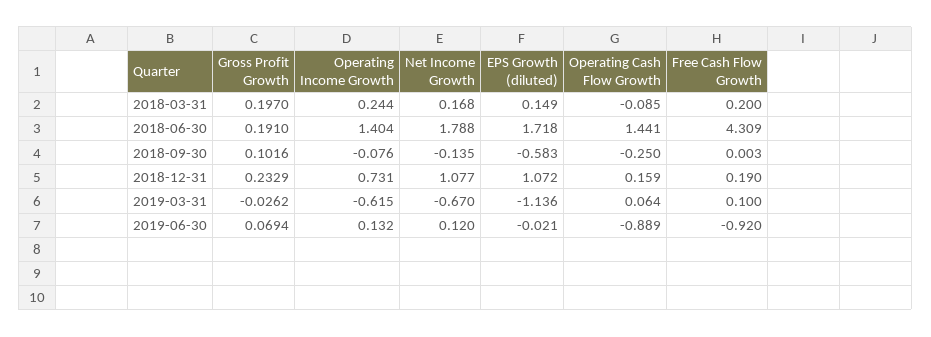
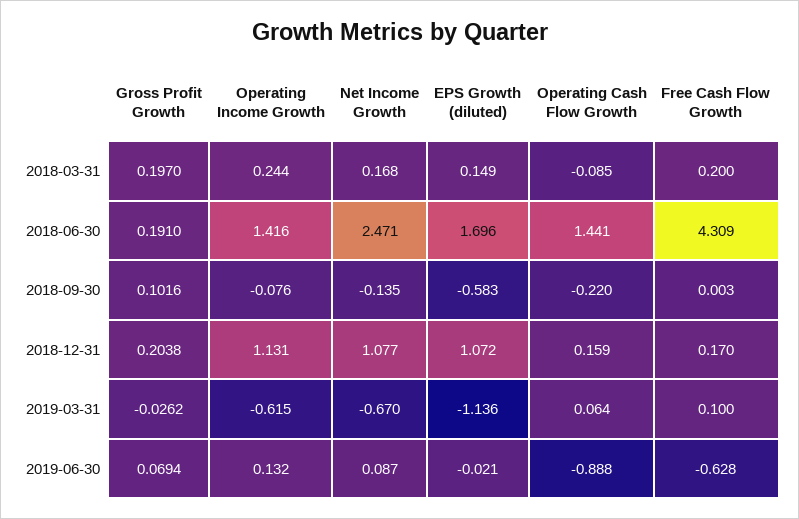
Operating Income Growth, 2018-06-30: 1.404 -> 1.416
Net Income Growth, 2018-06-30: 1.788 -> 2.471
EPS Growth (diluted), 2018-06-30: 1.718 -> 1.696
Operating Cash Flow Growth, 2018-09-30: -0.25 -> -0.22
Gross Profit Growth, 2018-12-31: 0.2329 -> 0.2038
Operating Income Growth, 2018-12-31: 0.731 -> 1.131
Free Cash Flow Growth, 2018-12-31: 0.19 -> 0.17
Net Income Growth, 2019-06-30: 0.12 -> 0.087
Operating Cash Flow Growth, 2019-06-30: -0.889 -> -0.888
Free Cash Flow Growth, 2019-06-30: -0.92 -> -0.628

